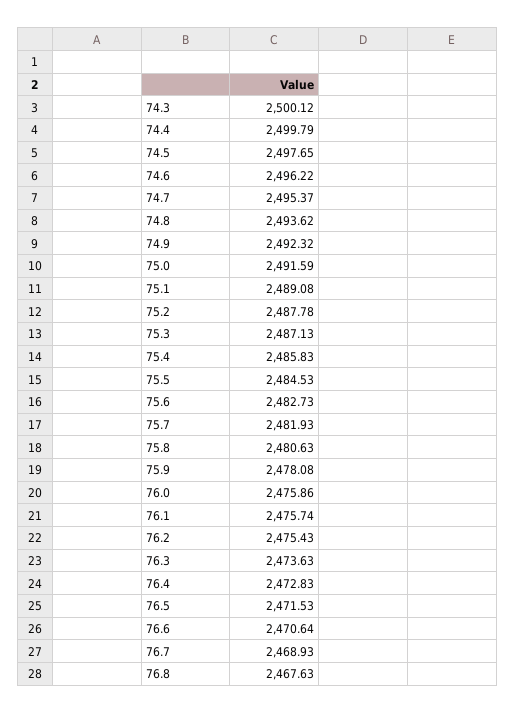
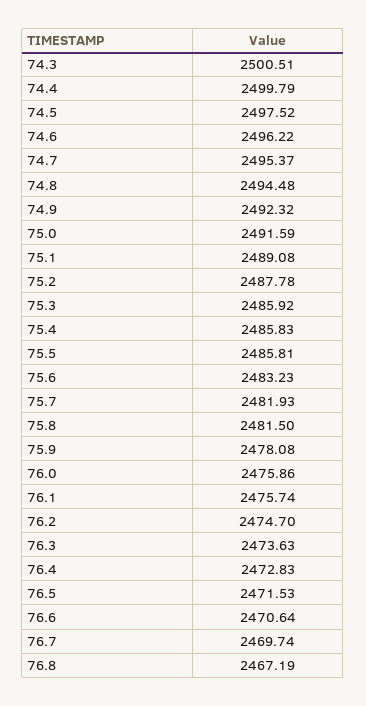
74.3: 2500.12 -> 2500.51
74.5: 2497.65 -> 2497.52
74.8: 2493.62 -> 2494.48
75.3: 2487.13 -> 2485.92
75.5: 2484.53 -> 2485.81
75.6: 2482.73 -> 2483.23
75.8: 2480.63 -> 2481.5
76.2: 2475.43 -> 2474.7
76.7: 2468.93 -> 2469.74
76.8: 2467.63 -> 2467.19

